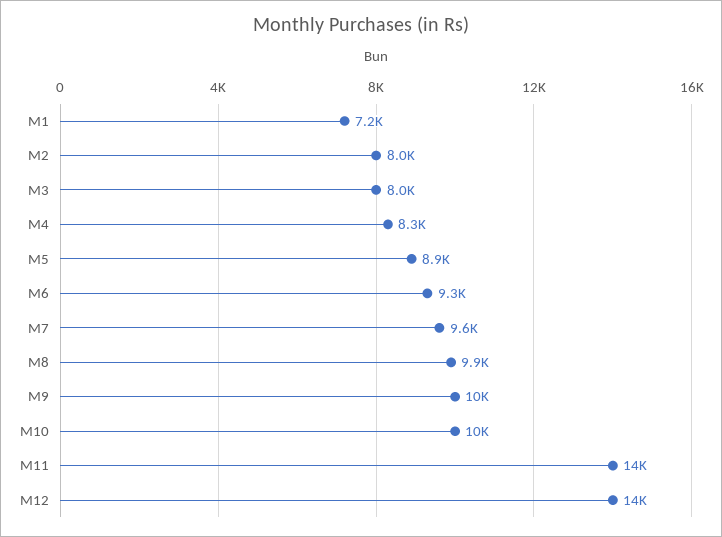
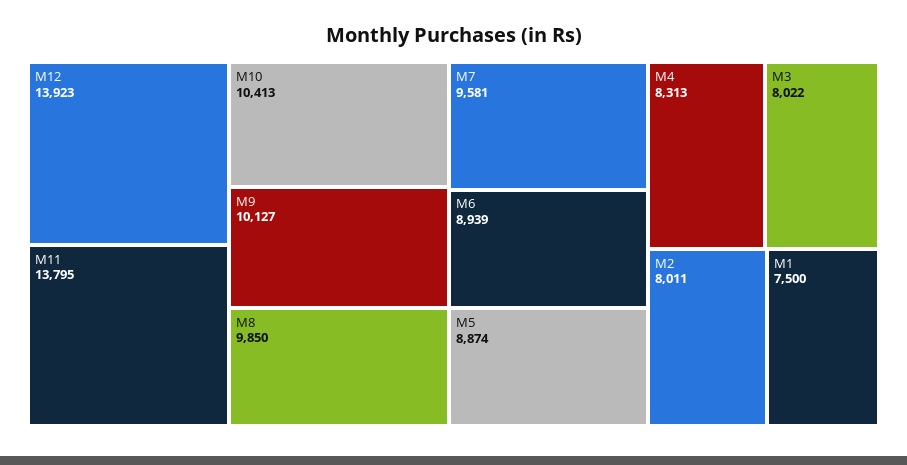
M1: 7200 -> 7500
M6: 9300 -> 8939

